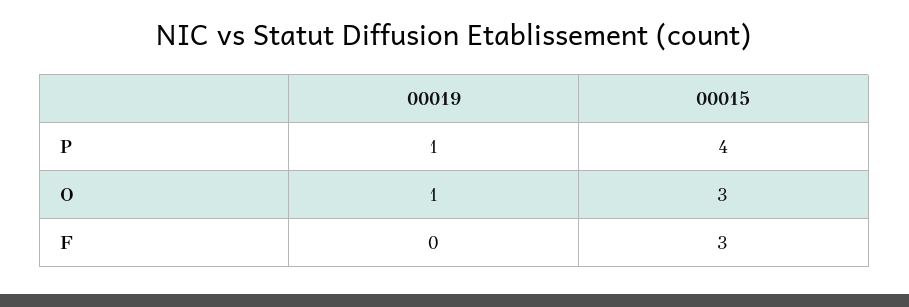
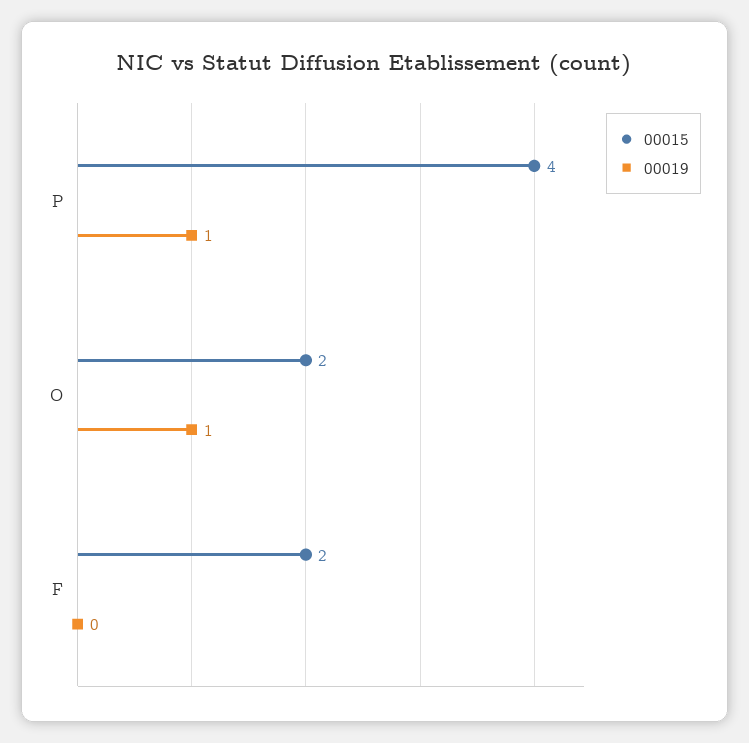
00015, O: 3 -> 2
00015, F: 3 -> 2

